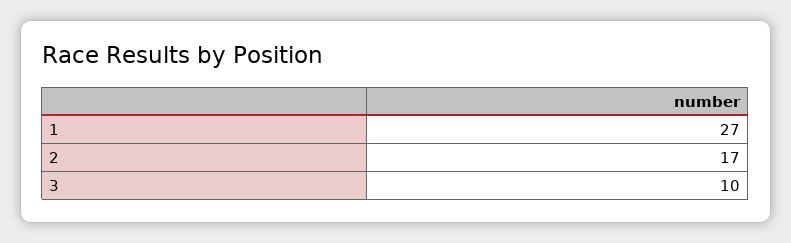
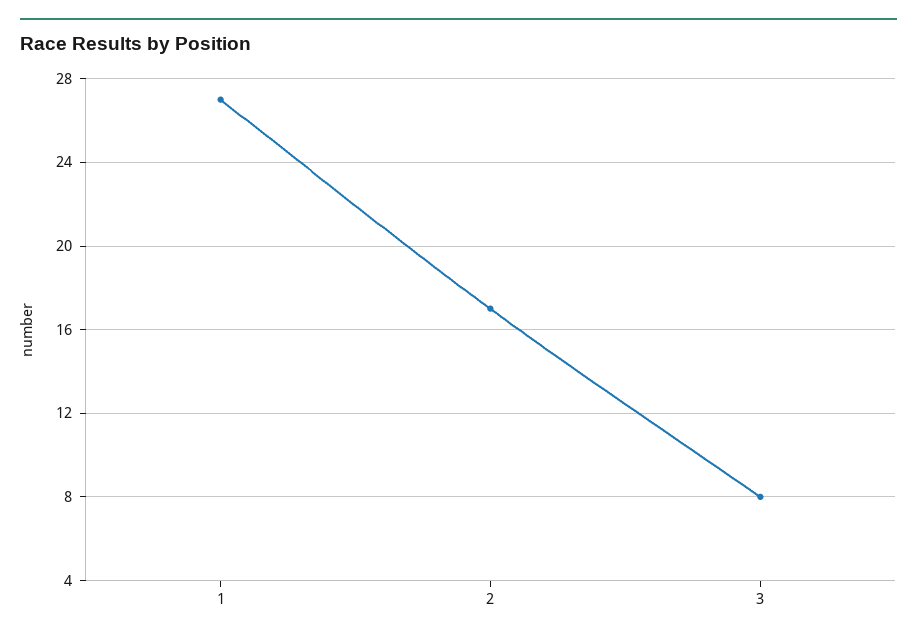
3: 10 -> 8

